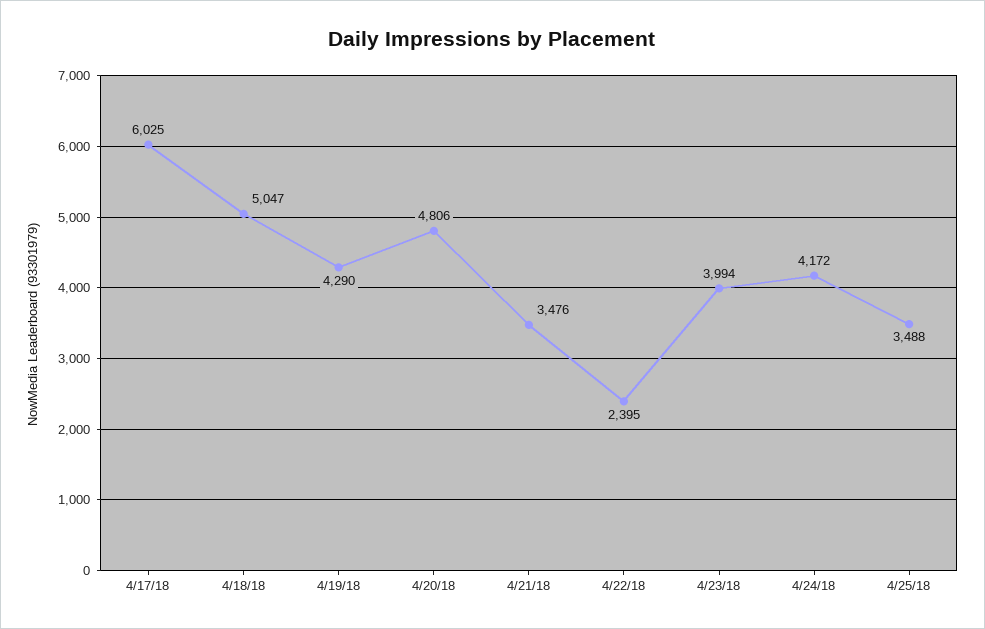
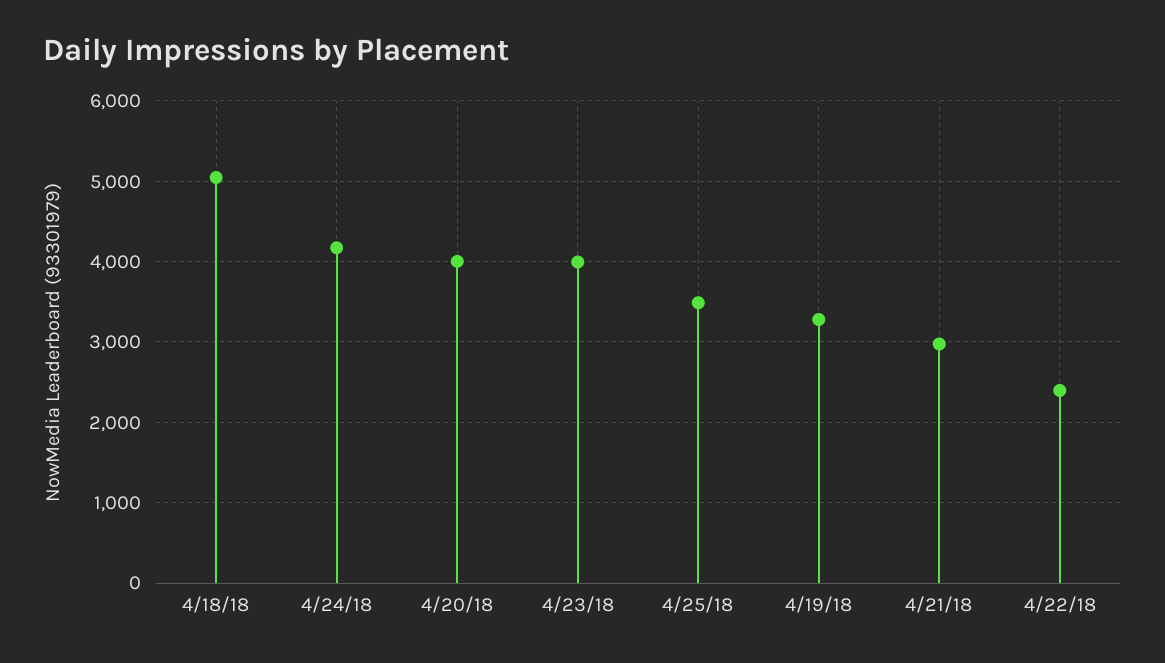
4/17/18: 6025 -> none
4/19/18: 4290 -> 3300
4/20/18: 4806 -> 4000
4/21/18: 3476 -> 3000

